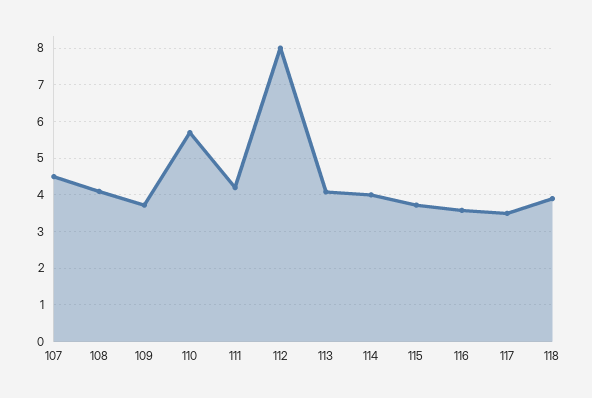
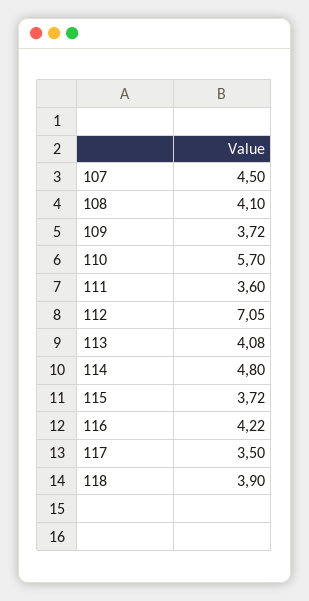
111: 4.2 -> 3.6
112: 8 -> 7.05
114: 4 -> 4.8
116: 3.6 -> 4.22

